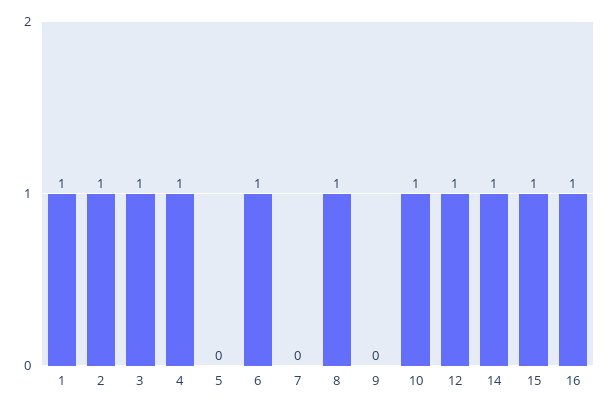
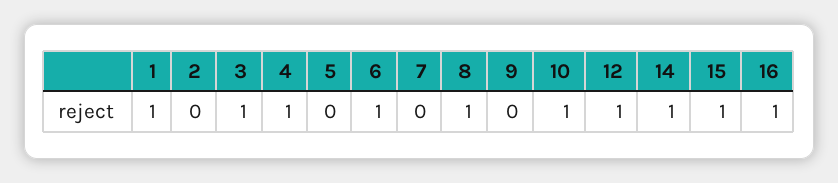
2: 1 -> 0

